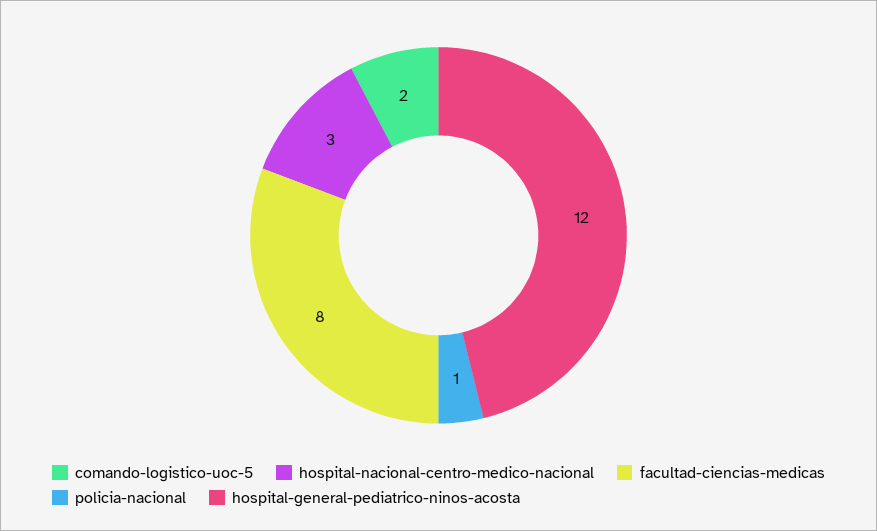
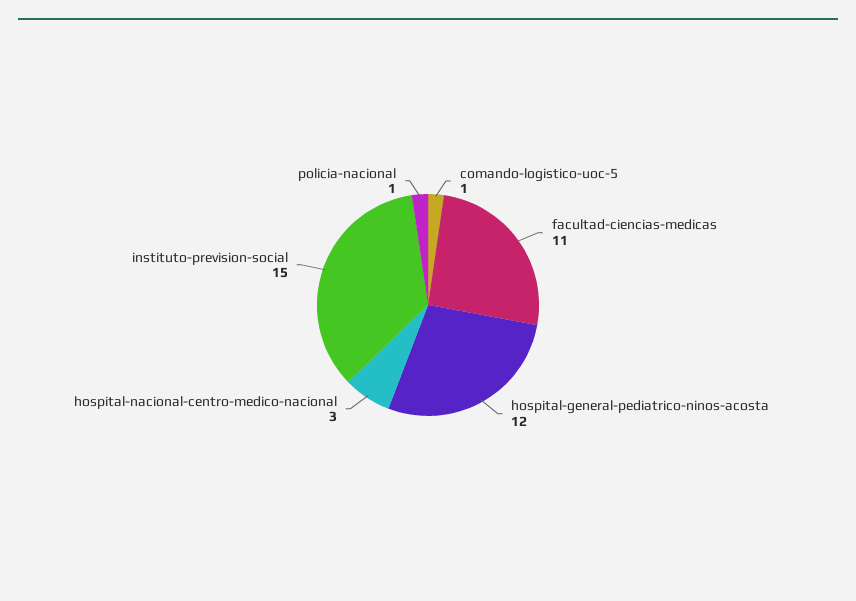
comando-logistico-uoc-5: 2 -> 1
facultad-ciencias-medicas: 8 -> 11
instituto-prevision-social: none -> 15

